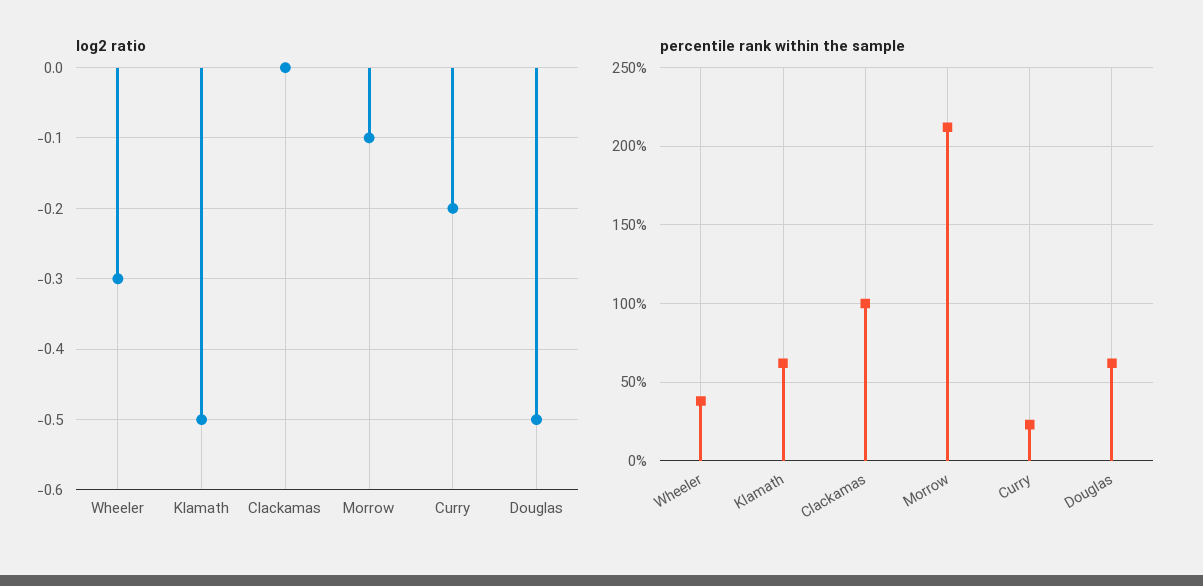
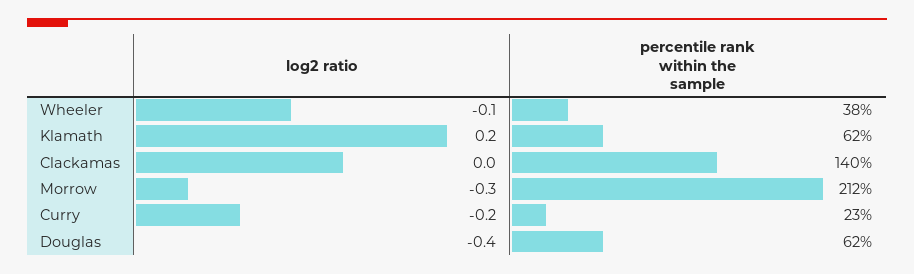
log2 ratio, Wheeler: -0.3 -> -0.1
log2 ratio, Klamath: -0.5 -> 0.2
log2 ratio, Morrow: -0.1 -> -0.3
log2 ratio, Douglas: -0.5 -> -0.4
percentile rank within the sample, Clackamas: 100 -> 140

